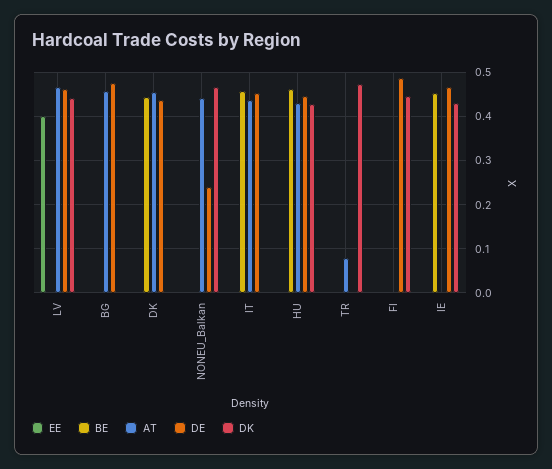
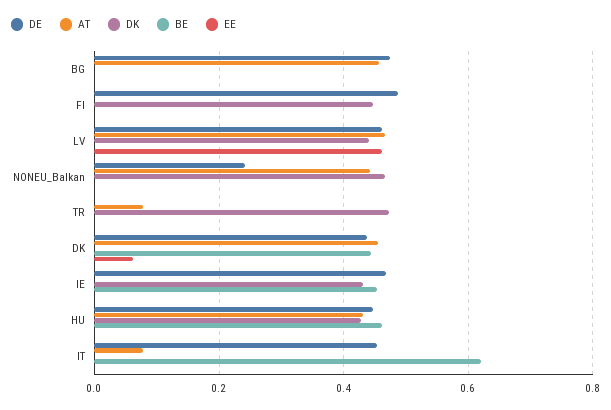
EE, LV: 0.4 -> 0.46
EE, DK: 0 -> 0.06
BE, IT: 0.46 -> 0.62
AT, IT: 0.44 -> 0.08

